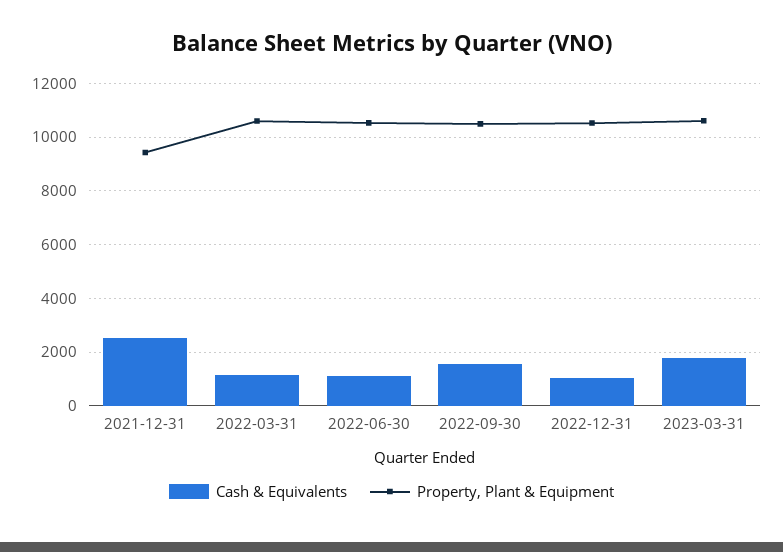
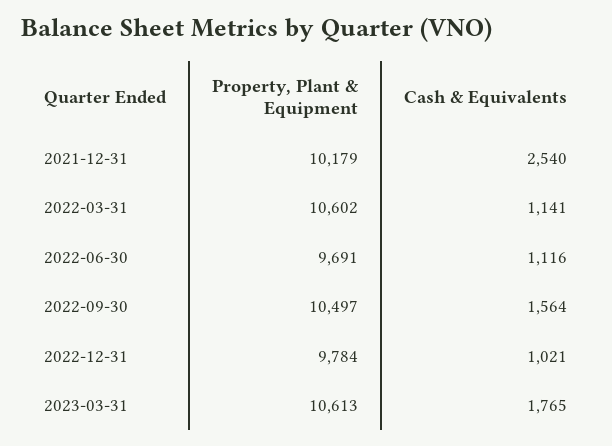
Property, Plant & Equipment, 2021-12-31: 9500 -> 10179
Property, Plant & Equipment, 2022-06-30: 10500 -> 9691
Property, Plant & Equipment, 2022-12-31: 10500 -> 9784

